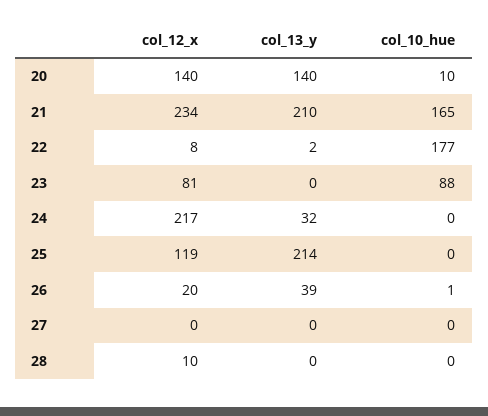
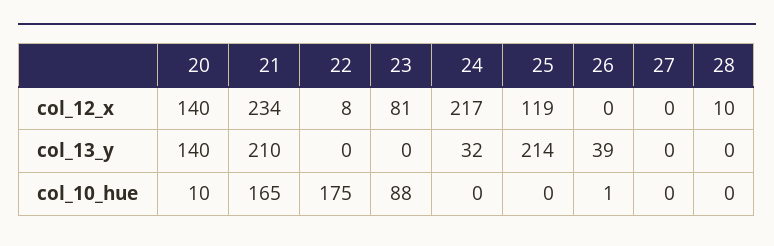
col_13_y, 22: 2 -> 0
col_10_hue, 22: 177 -> 175
col_12_x, 26: 20 -> 0

